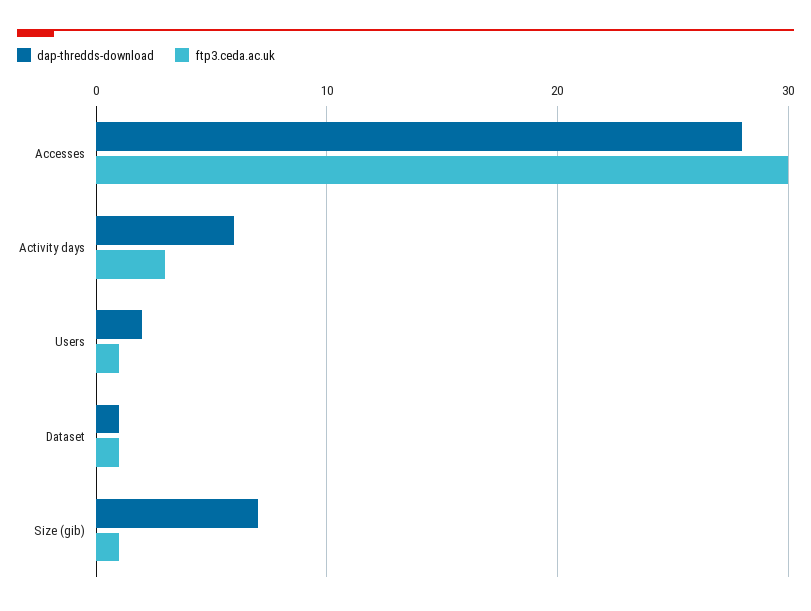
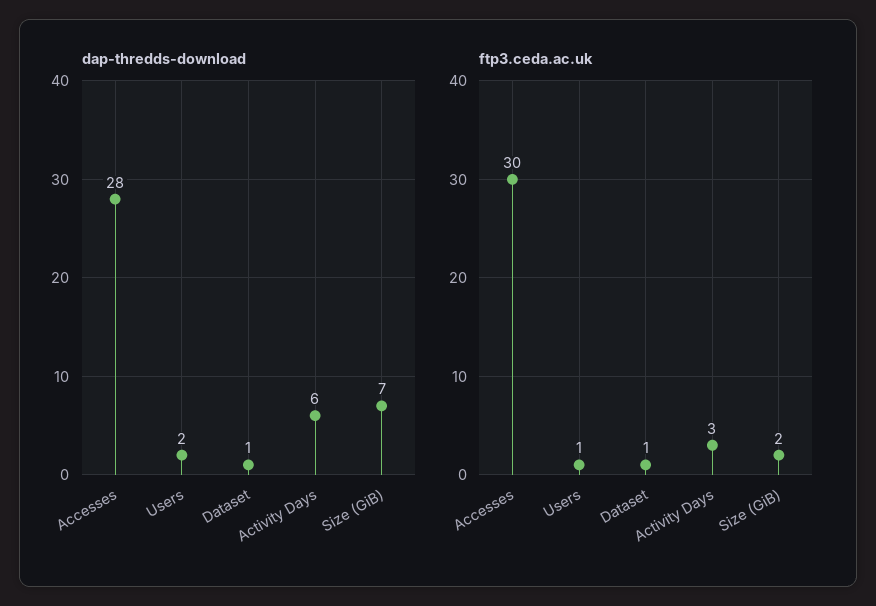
ftp3.ceda.ac.uk, Size (gib): 1 -> 2

